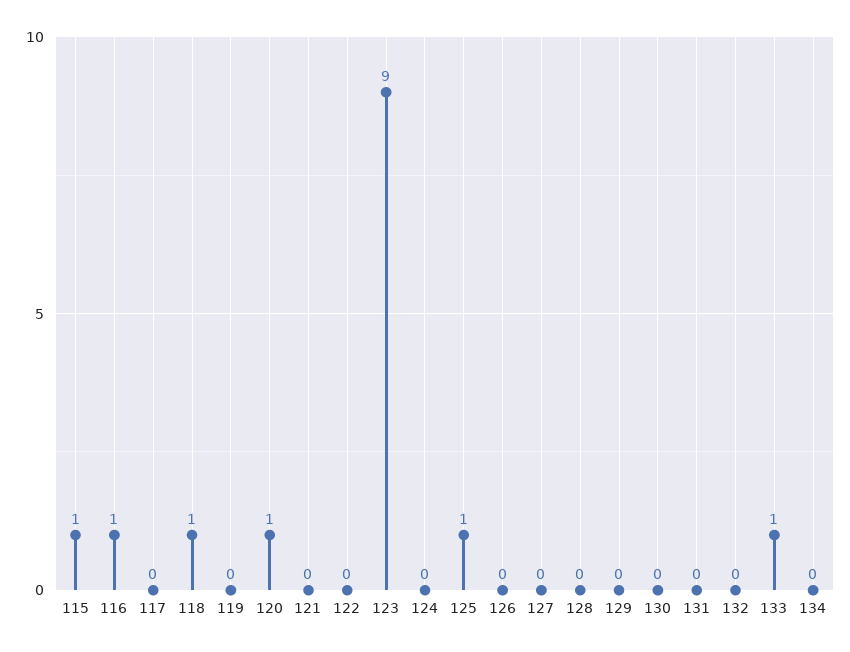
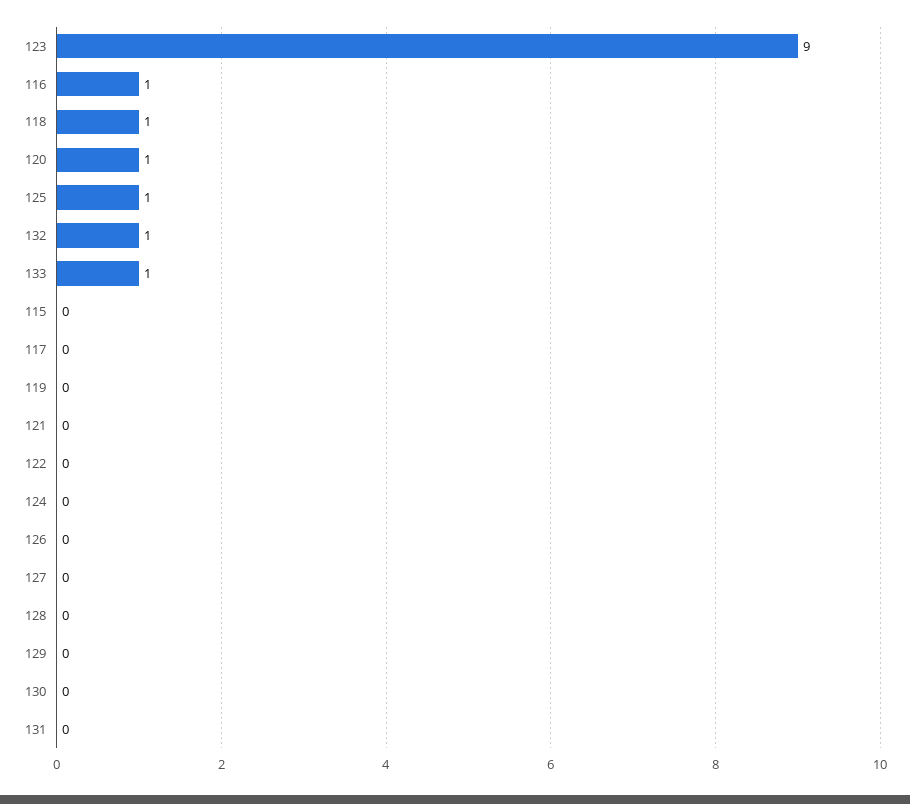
115: 1 -> 0
132: 0 -> 1
134: 0 -> none

